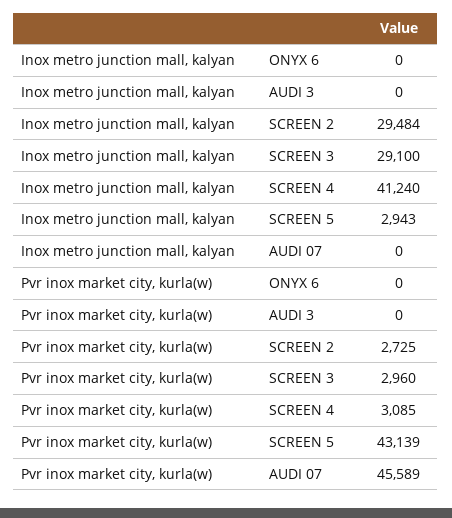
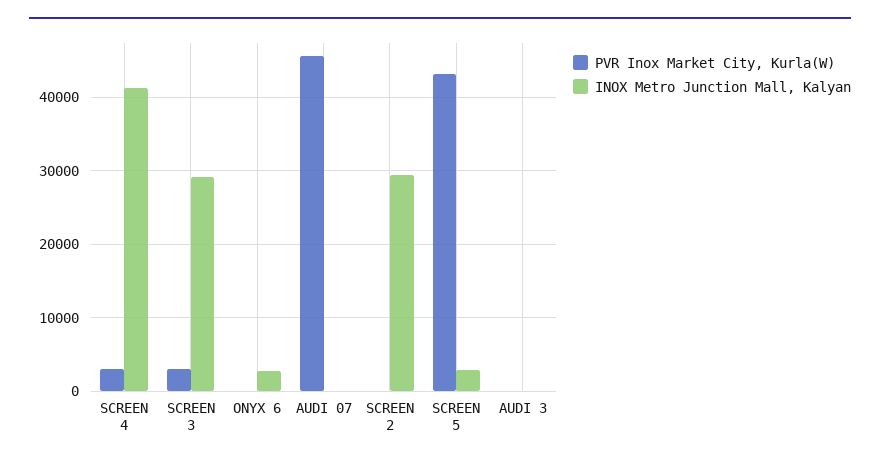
Inox metro junction mall, kalyan, ONYX 6: 0 -> 3000
Pvr inox market city, kurla(w), SCREEN 2: 2725 -> 0

